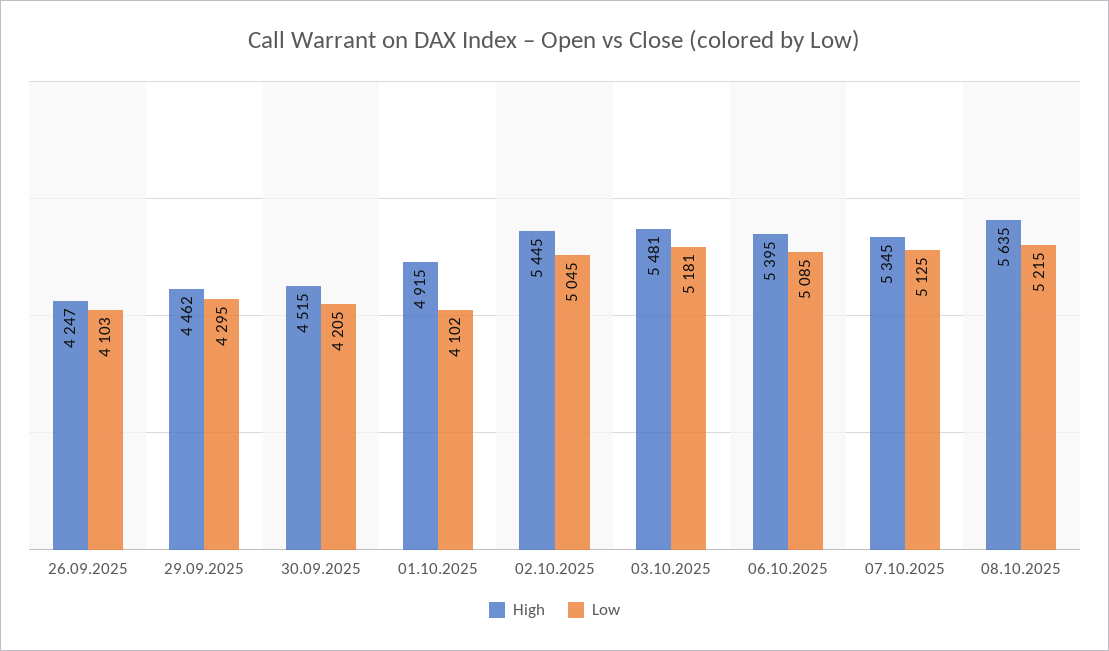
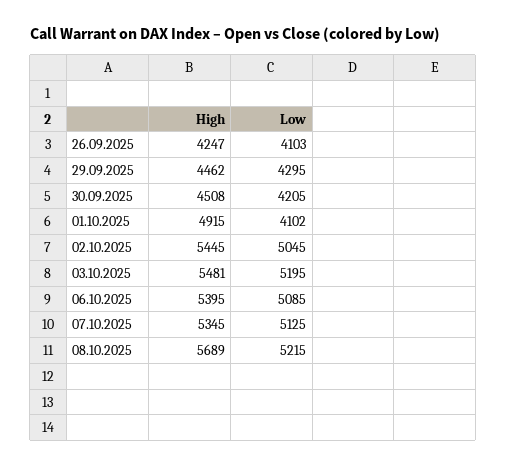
High, 30.09.2025: 4515 -> 4508
Low, 03.10.2025: 5181 -> 5195
High, 08.10.2025: 5635 -> 5689

